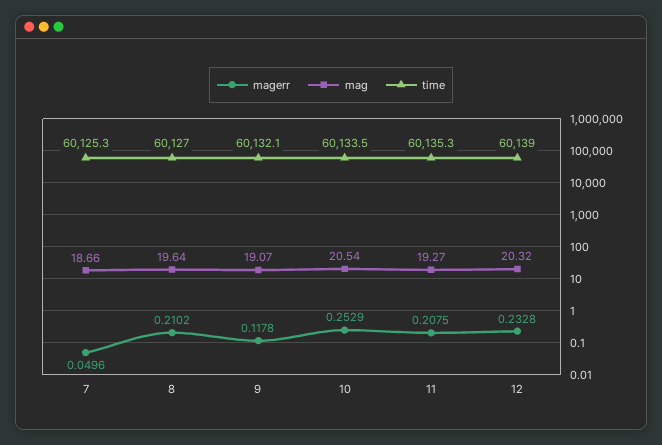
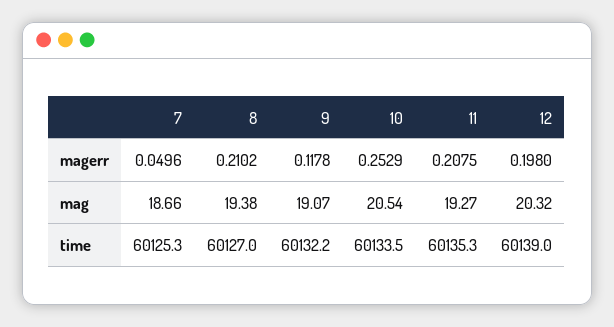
mag, 8: 19.64 -> 19.38
time, 9: 60132.1 -> 60132.2
magerr, 12: 0.2328 -> 0.198

